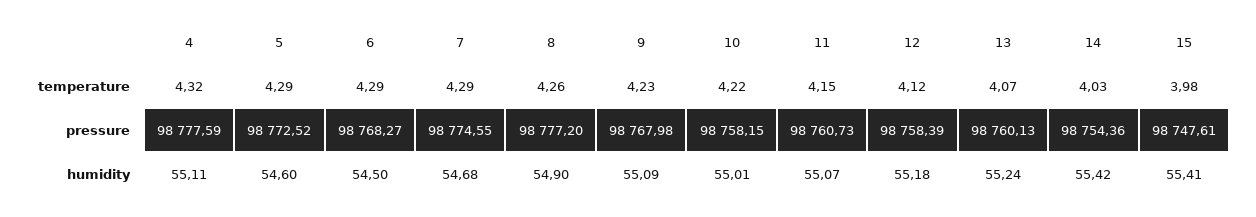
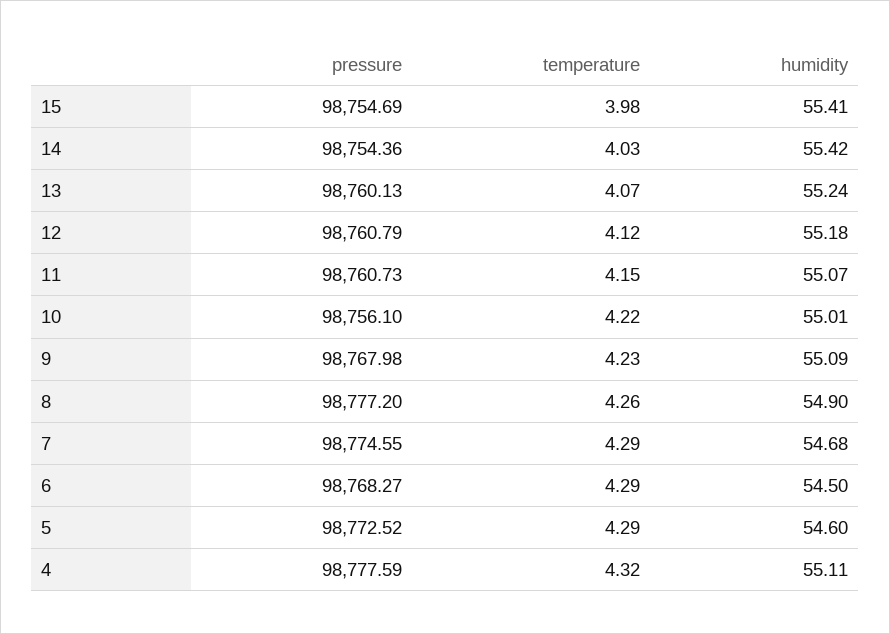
10, pressure: 98758.15 -> 98756.1
12, pressure: 98758.39 -> 98760.79
15, pressure: 98747.61 -> 98754.69

